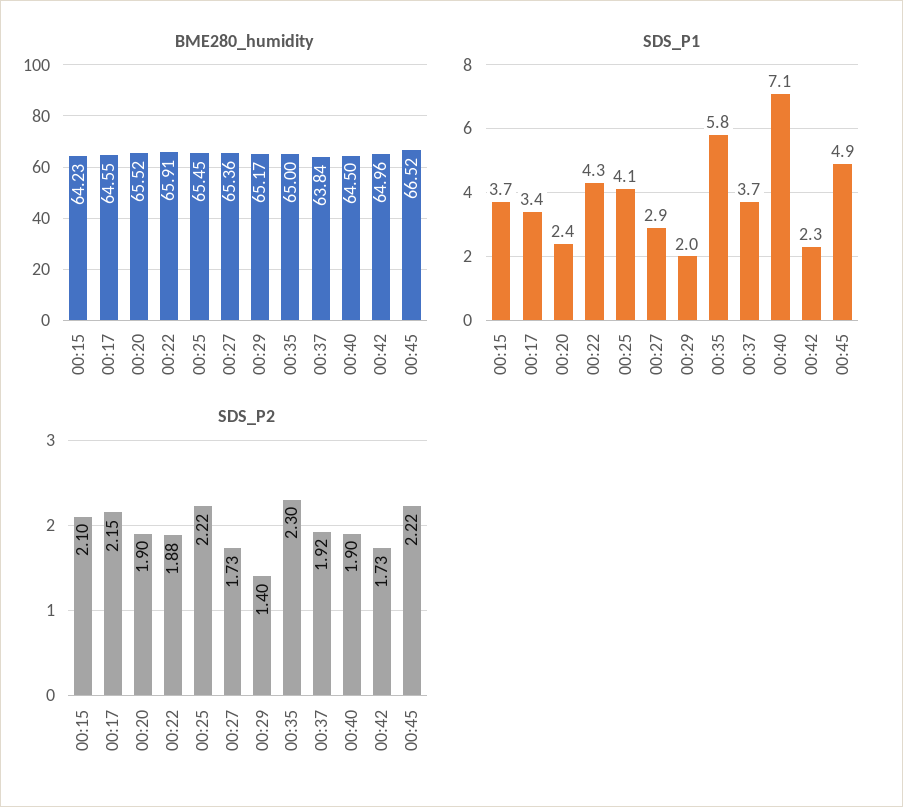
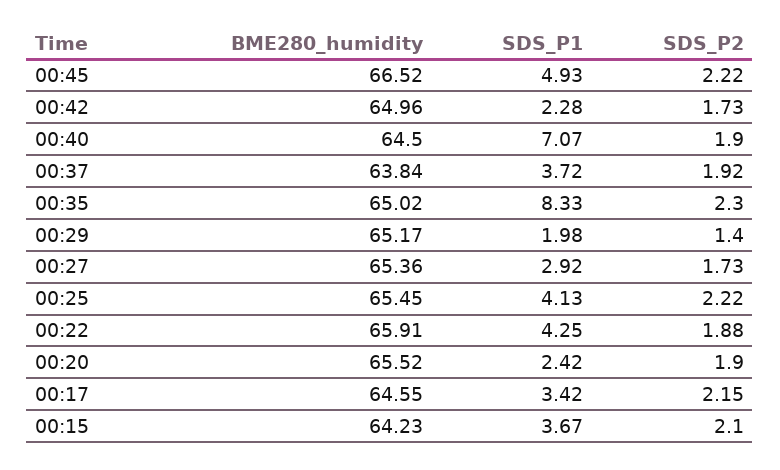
BME280_humidity, 00:35: 65 -> 65.02
SDS_P1, 00:35: 5.8 -> 8.33

